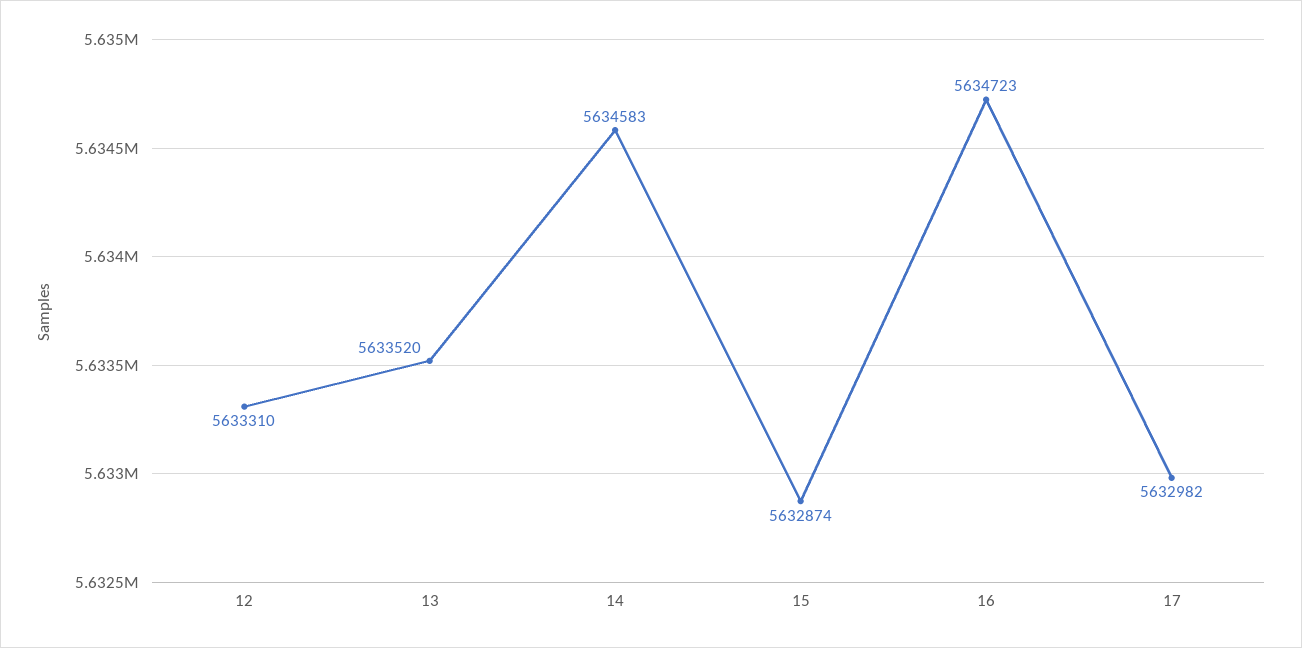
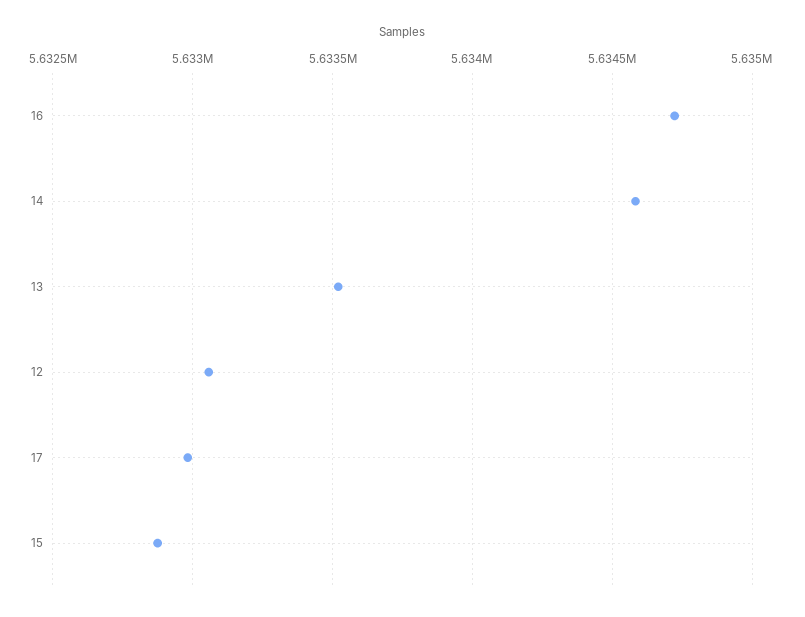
12: 5633310 -> 5633050

